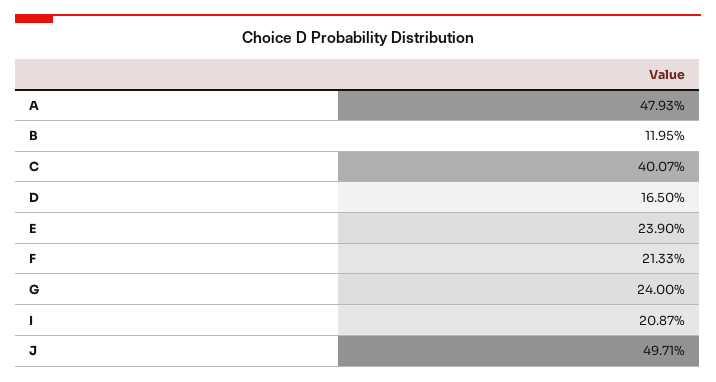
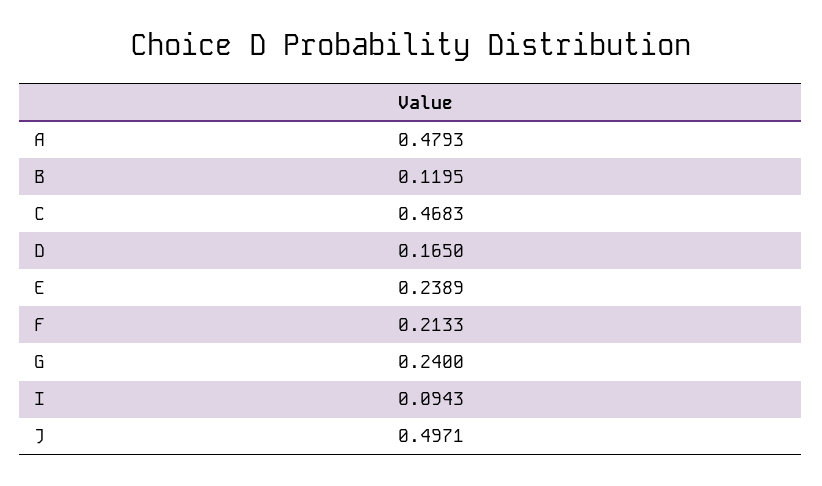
C: 0.4007 -> 0.4683
E: 0.239 -> 0.2389
I: 0.2087 -> 0.0943

